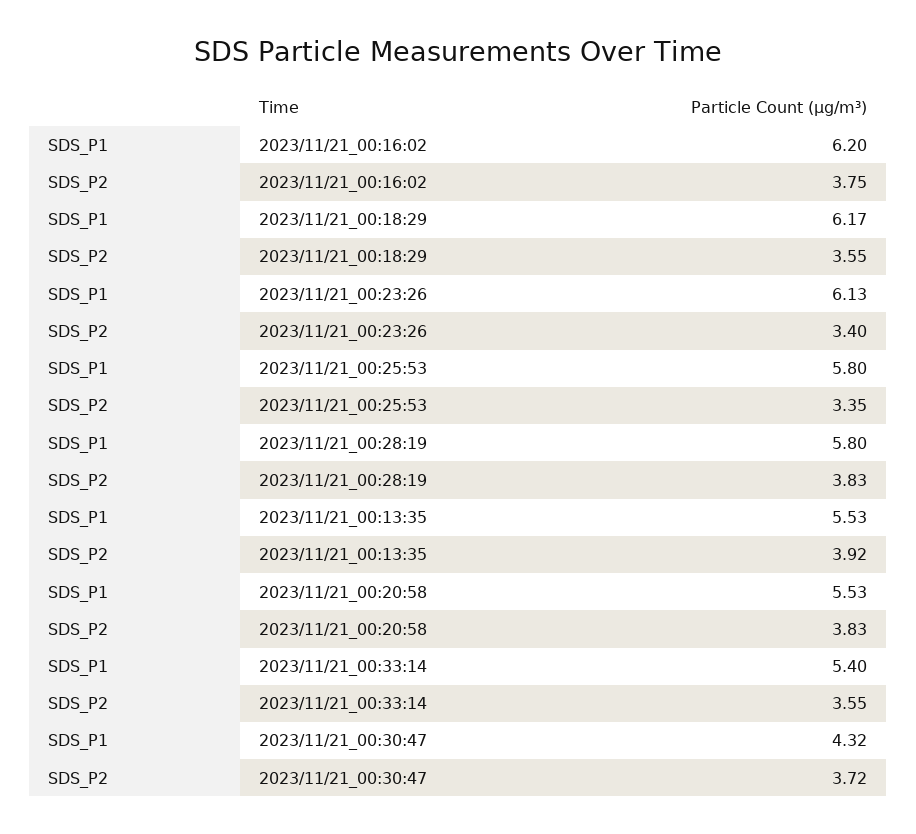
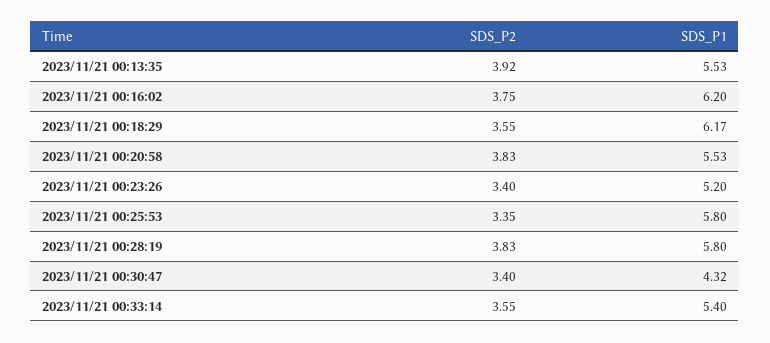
SDS_P1, 2023/11/21_00:23:26: 6.13 -> 5.2
SDS_P2, 2023/11/21_00:30:47: 3.72 -> 3.4

